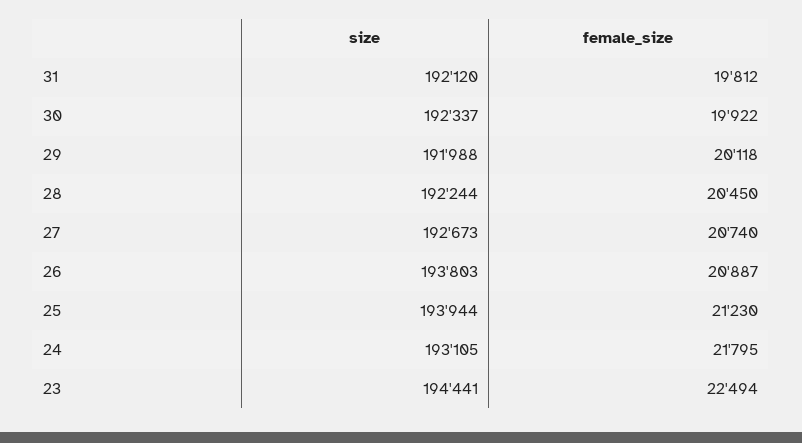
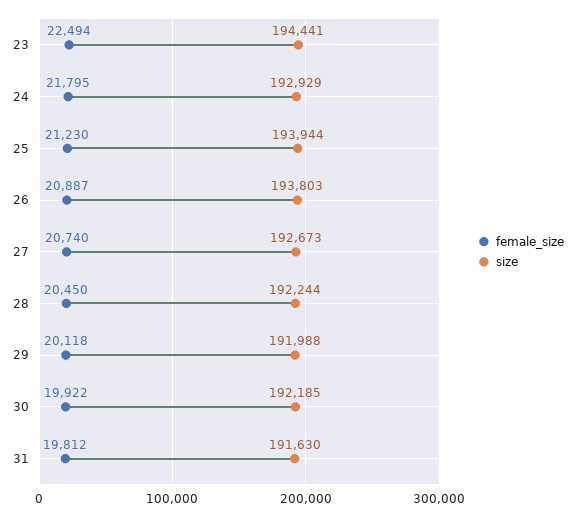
size, 31: 192120 -> 191630
size, 30: 192337 -> 192185
size, 24: 193105 -> 192929

